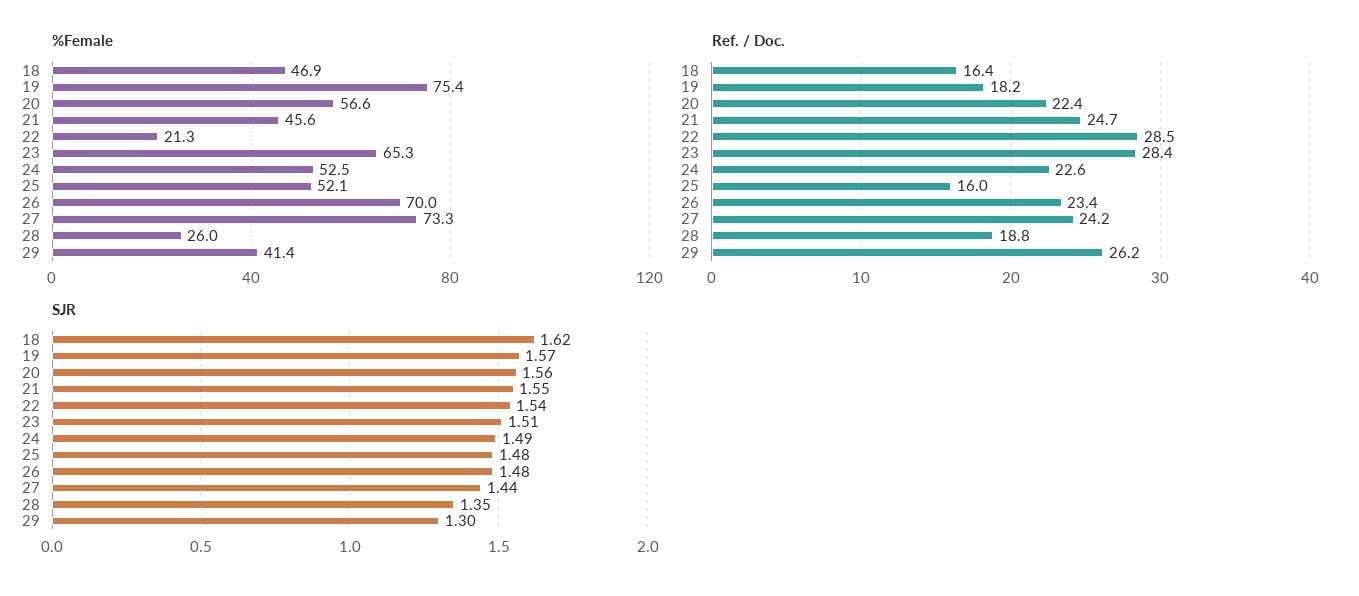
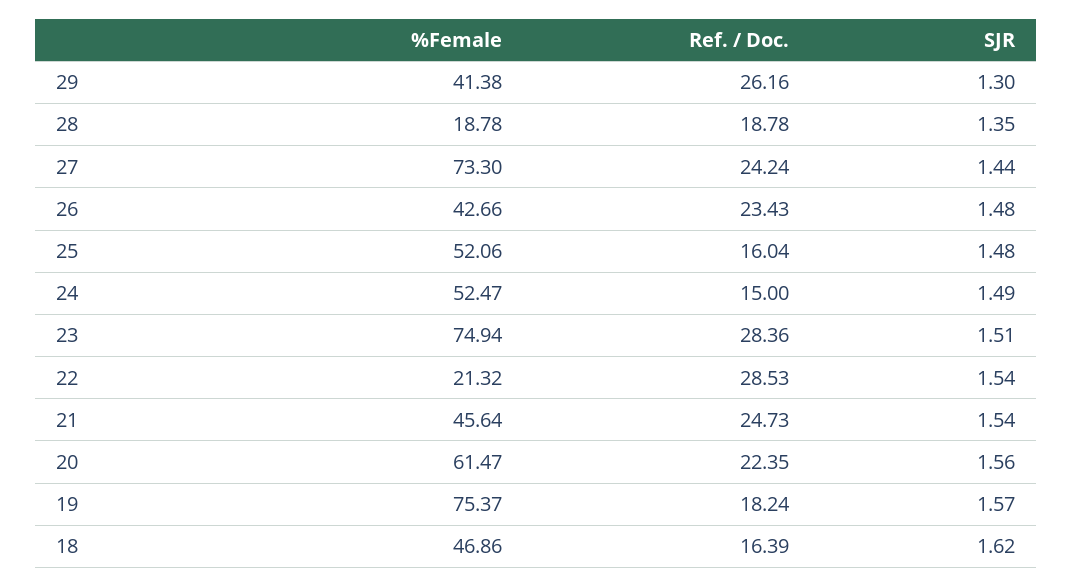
%Female, 20: 56.6 -> 61.47
%Female, 23: 65.3 -> 74.94
%Female, 26: 70 -> 42.66
%Female, 28: 26 -> 18.78
Ref. / Doc., 24: 22.6 -> 15
SJR, 21: 1.55 -> 1.54

